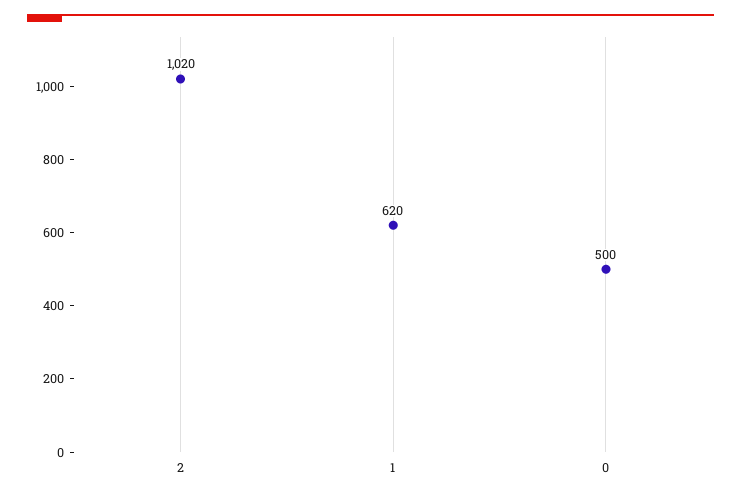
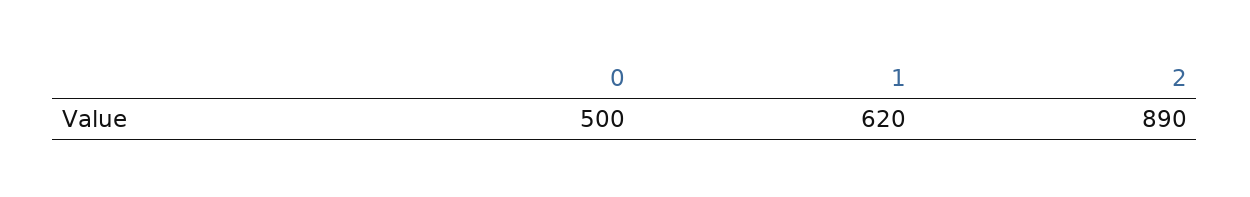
2: 1020 -> 890

